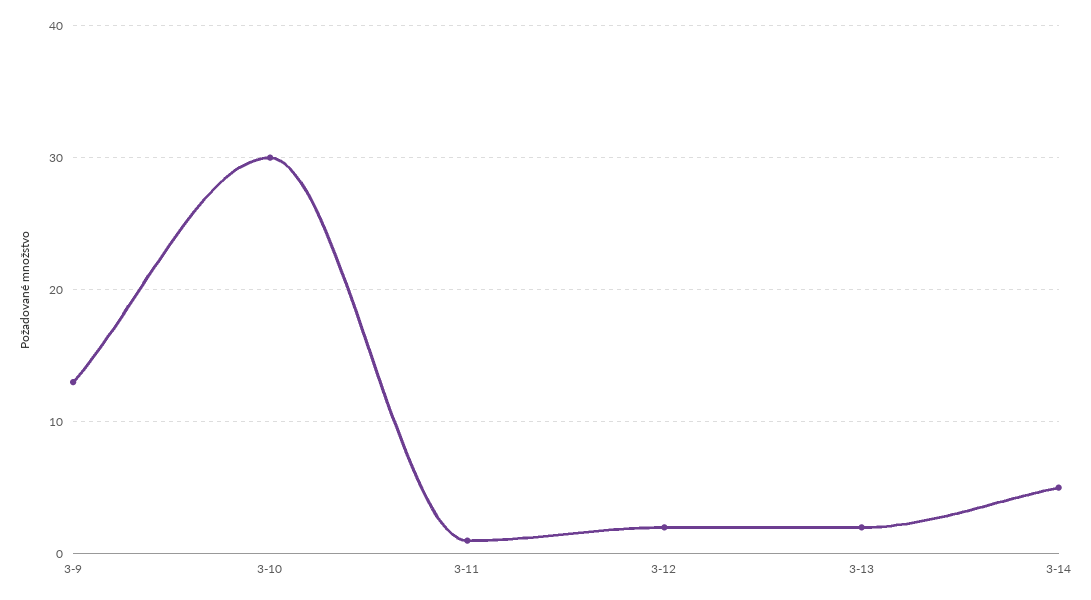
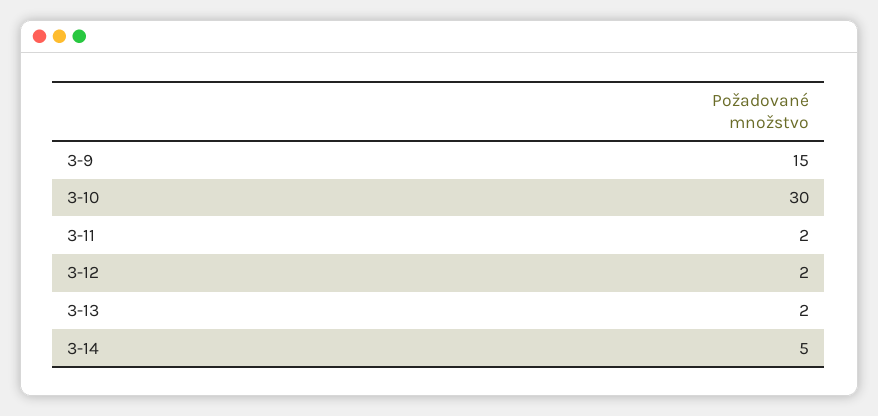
3-9: 13 -> 15
3-11: 1 -> 2

